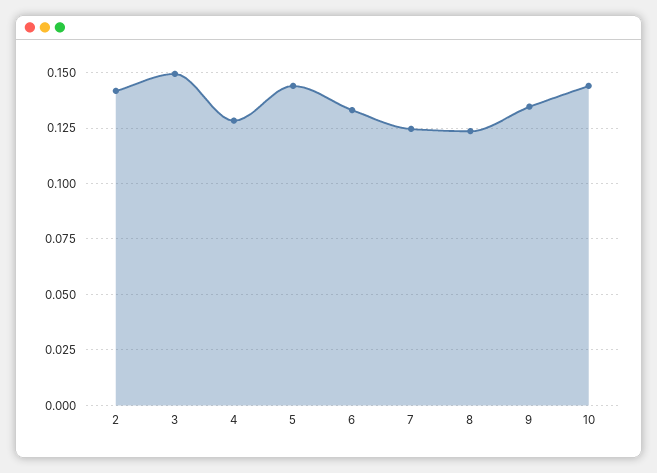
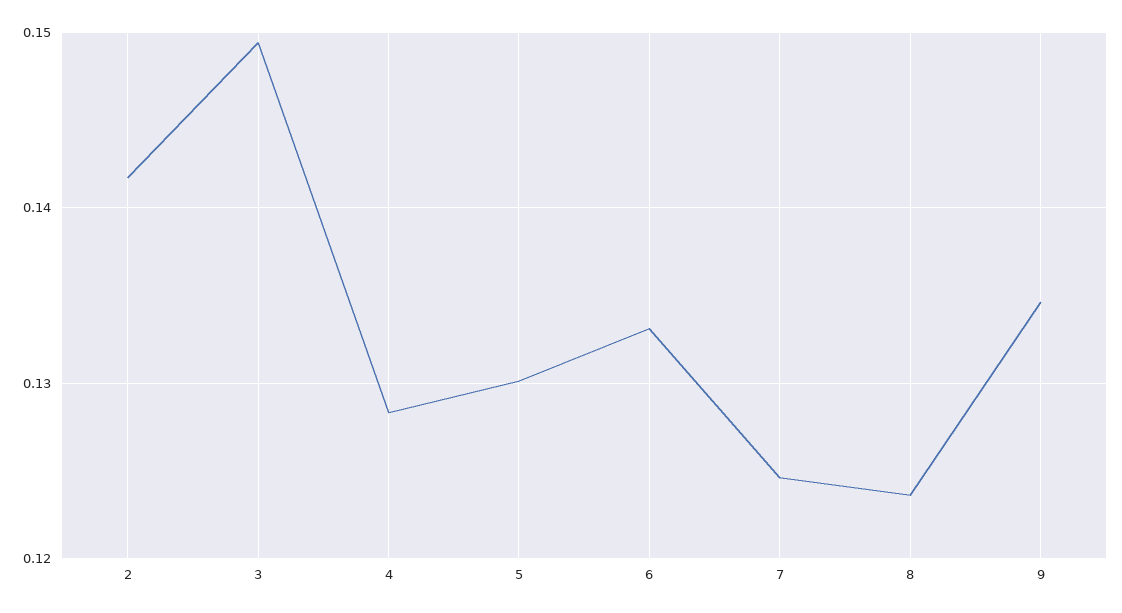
5: 0.145 -> 0.13
10: 0.145 -> none

